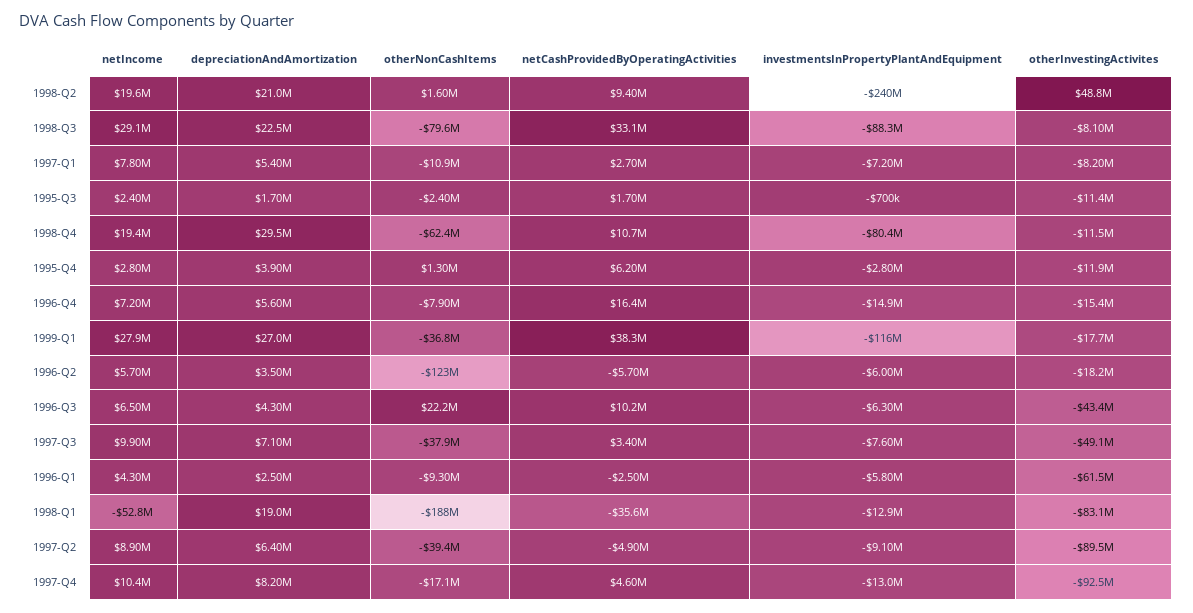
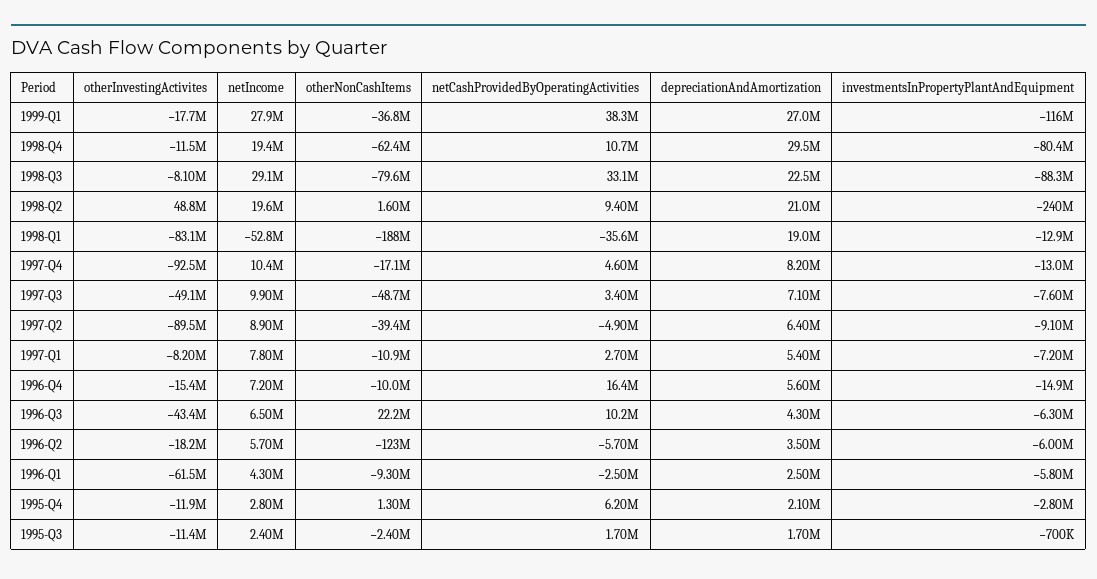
depreciationAndAmortization, 1995-Q4: 3900000 -> 2100000
otherNonCashItems, 1996-Q4: -7900000 -> -10000000
otherNonCashItems, 1997-Q3: -37900000 -> -48700000

